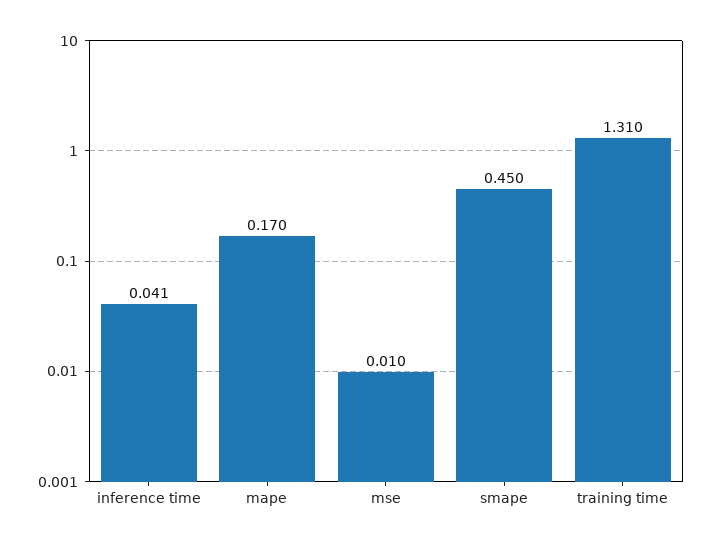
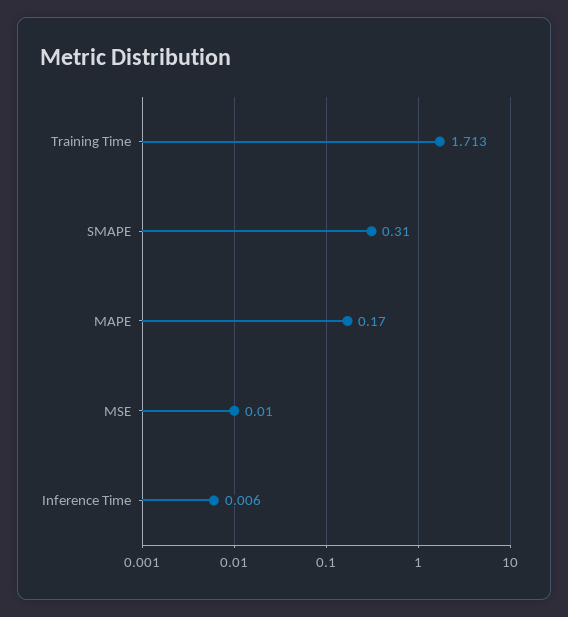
inference time: 0.041 -> 0.006
smape: 0.45 -> 0.31
training time: 1.31 -> 1.713

